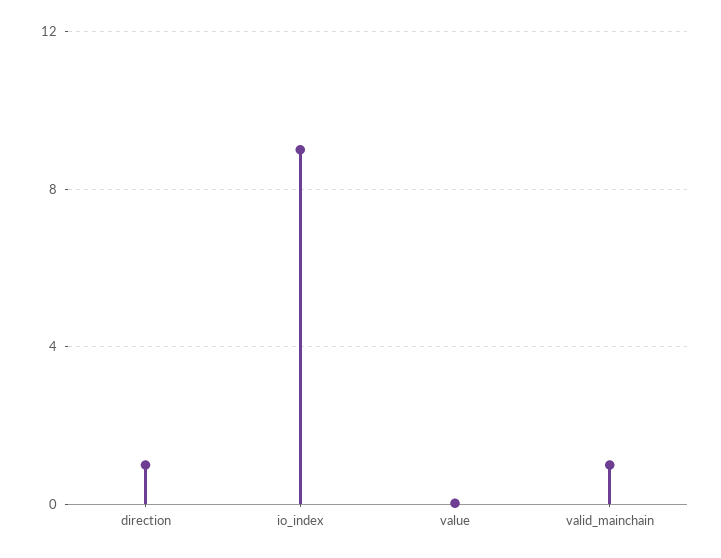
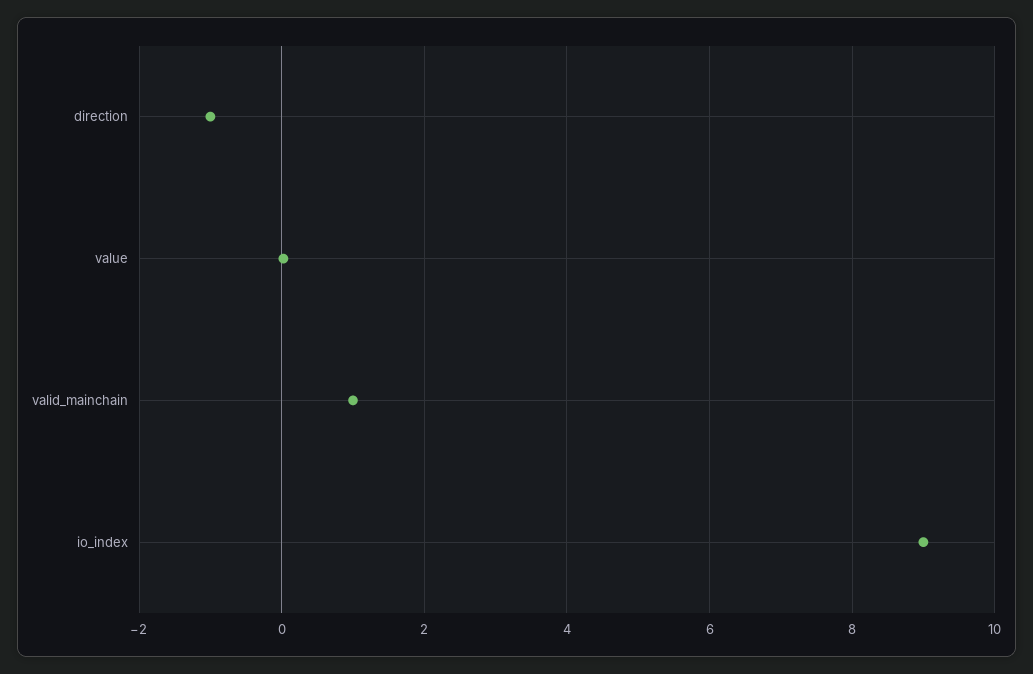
direction: 1 -> -1

